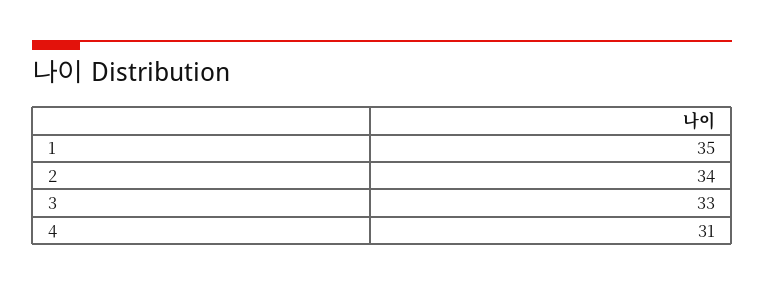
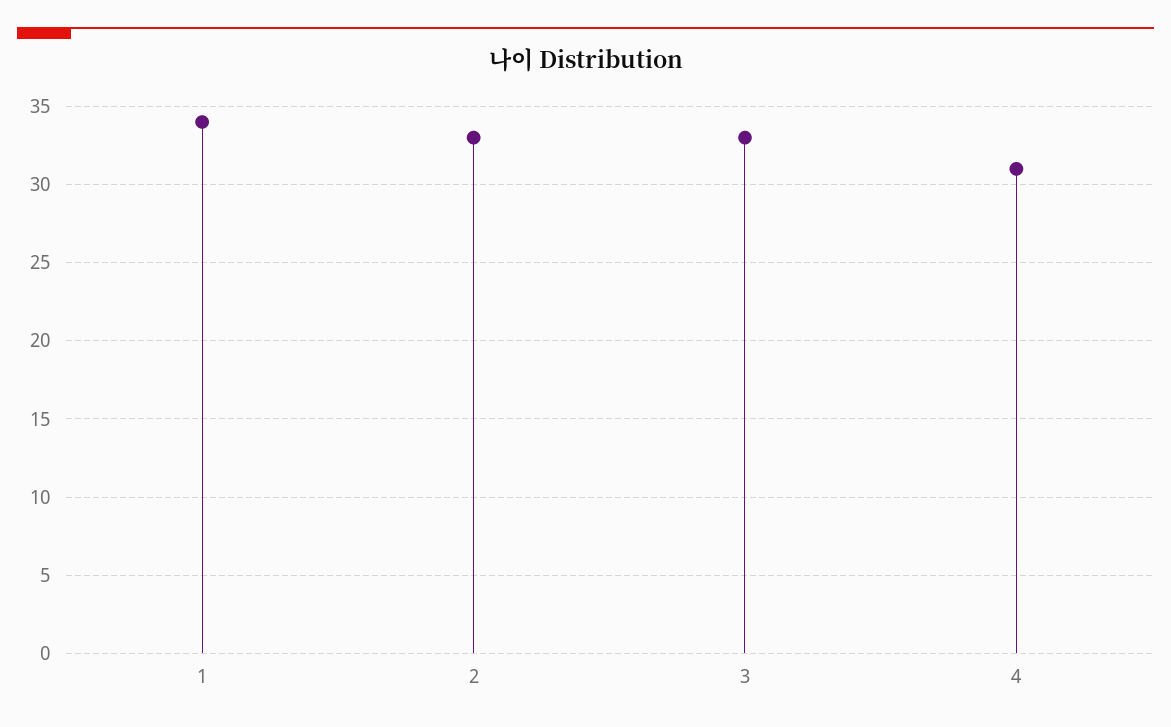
1: 35 -> 34
2: 34 -> 33

